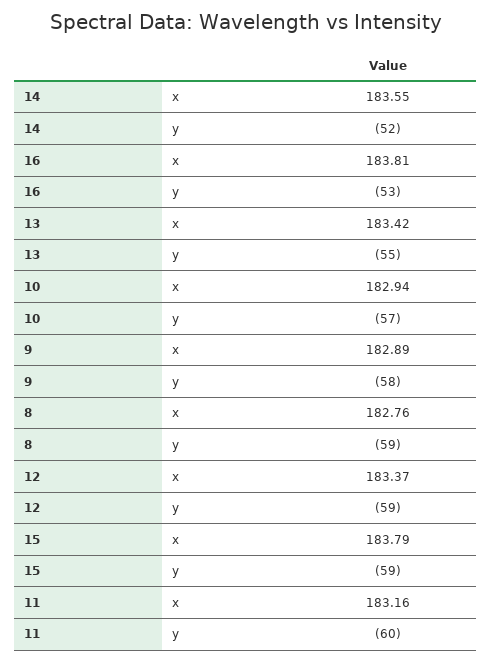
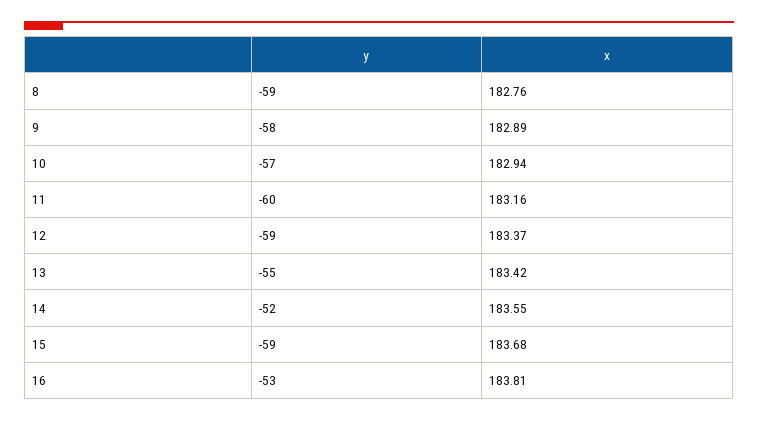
15, x: 183.79 -> 183.68

